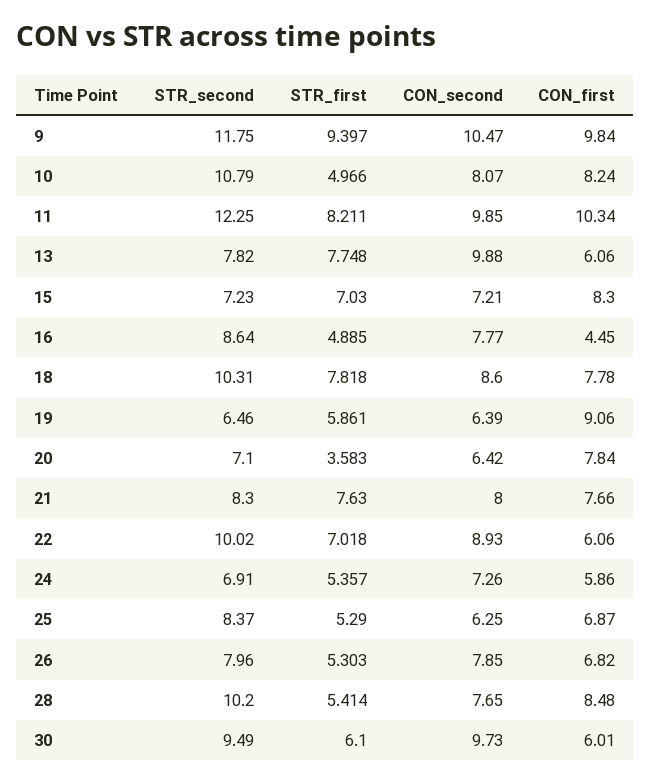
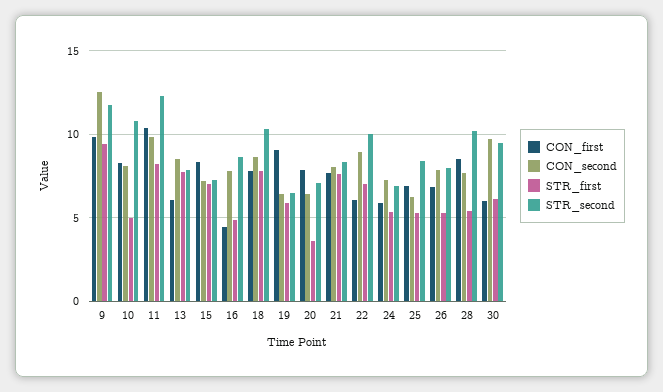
CON_second, 9: 10.47 -> 12.5
CON_second, 13: 9.88 -> 8.5

